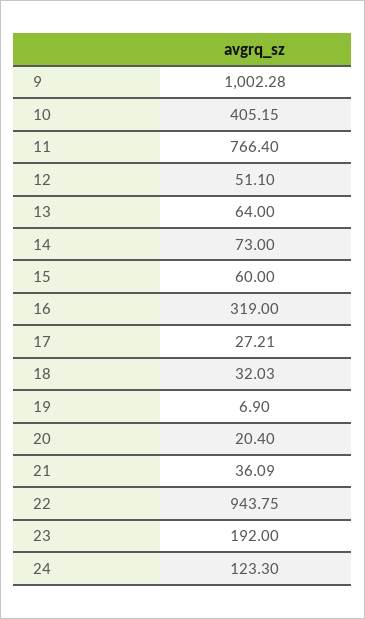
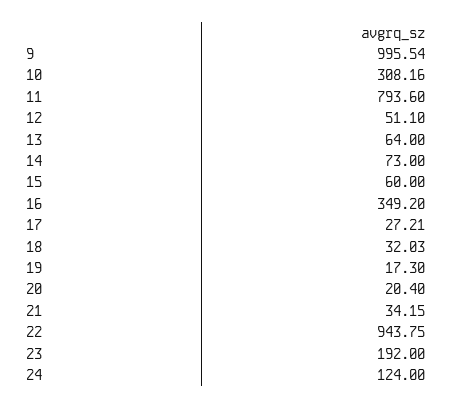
9: 1002.28 -> 995.54
10: 405.15 -> 308.16
11: 766.4 -> 793.6
16: 319 -> 349.2
19: 6.9 -> 17.3
21: 36.09 -> 34.15
24: 123.3 -> 124

